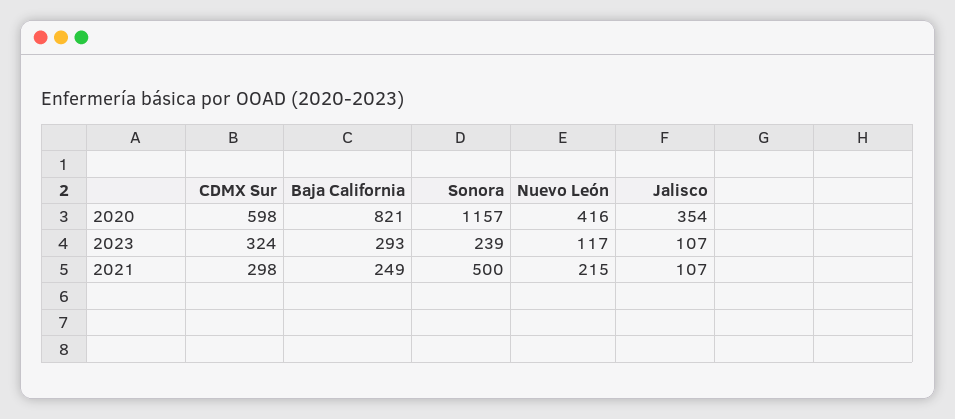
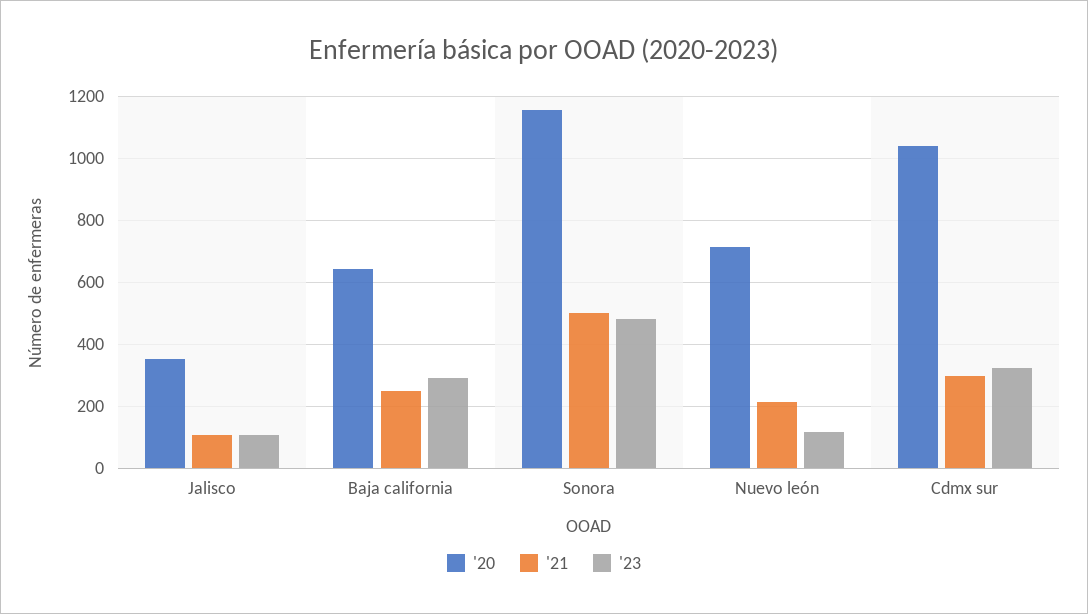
2020, CDMX Sur: 598 -> 1040
2020, Baja California: 821 -> 640
2020, Nuevo León: 416 -> 720
2023, Sonora: 239 -> 480

